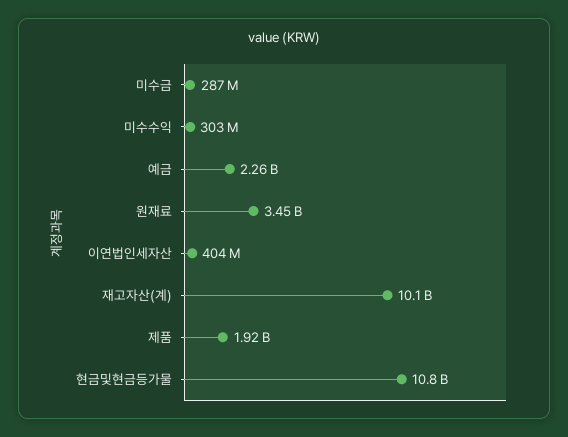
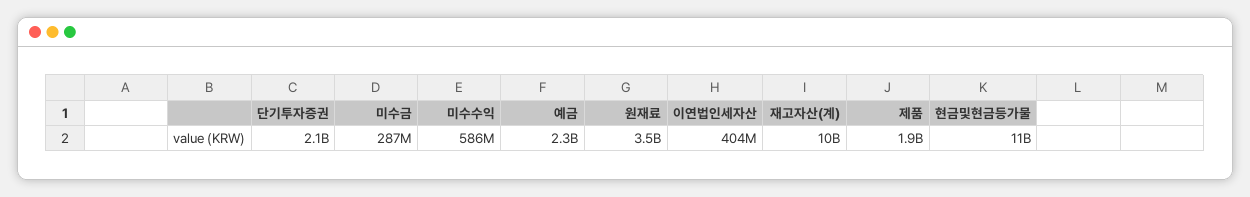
미수수익: 303000000 -> 586000000
단기투자증권: none -> 2100000000

